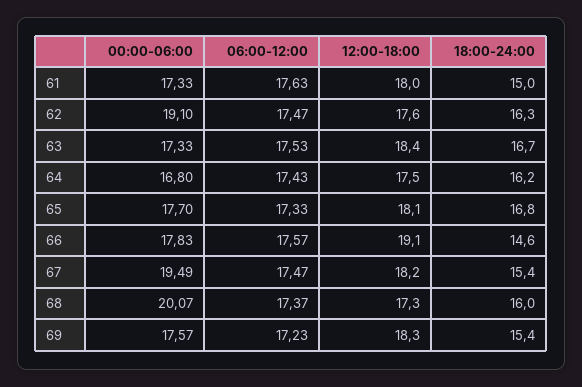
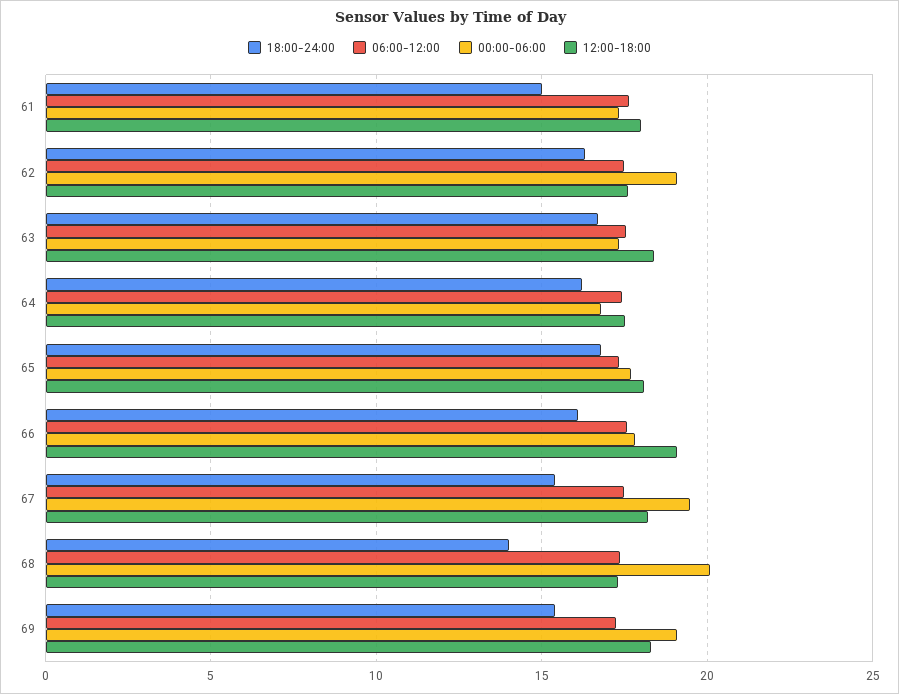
18:00-24:00, 66: 14.6 -> 16
18:00-24:00, 68: 16 -> 14
00:00-06:00, 69: 17.57 -> 19

